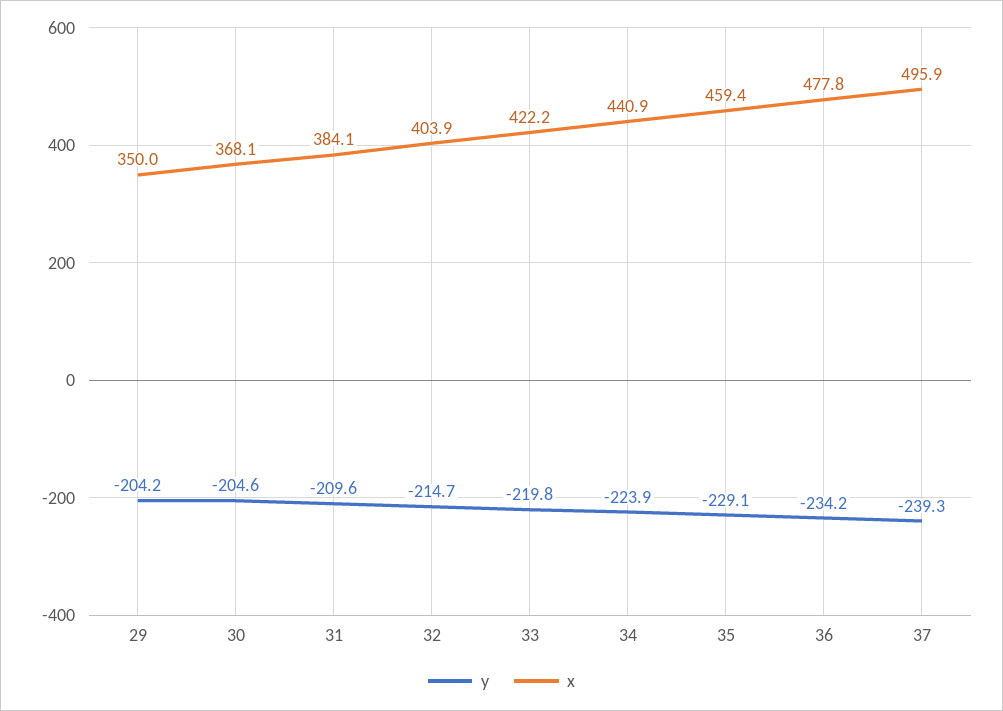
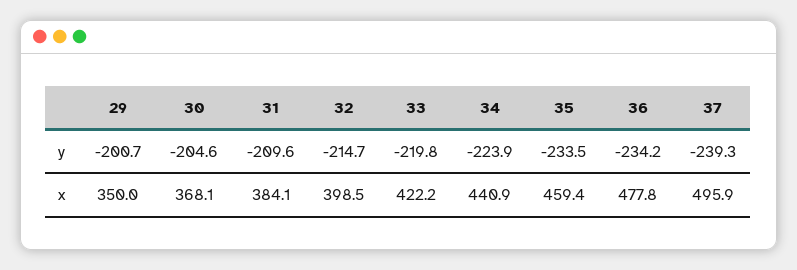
y, 29: -204.2 -> -200.7
x, 32: 403.9 -> 398.5
y, 35: -229.1 -> -233.5

